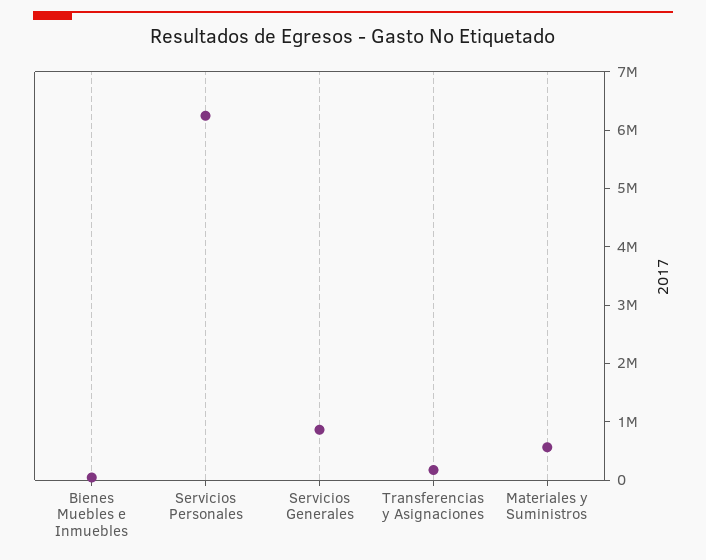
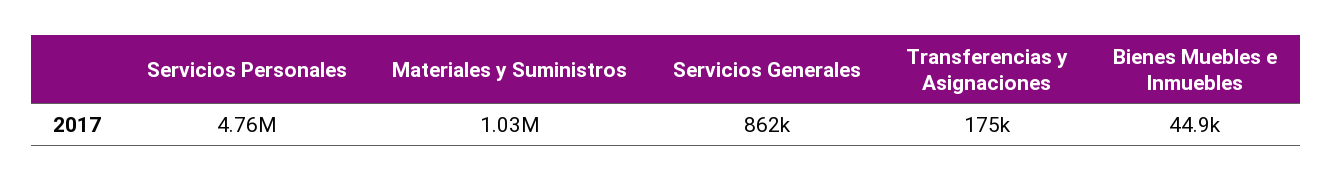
Servicios Personales: 6200000 -> 4760000
Materiales y Suministros: 600000 -> 1030000

